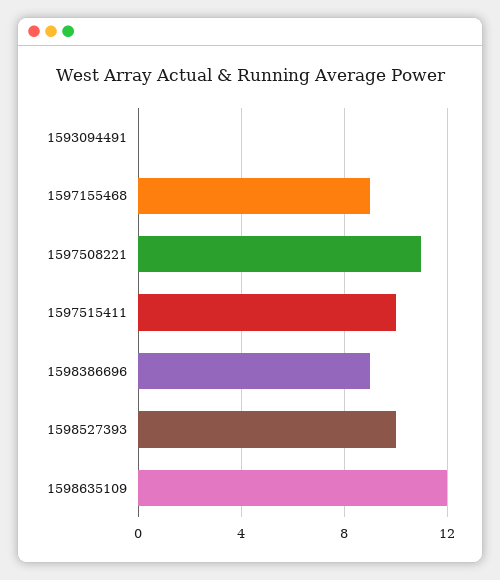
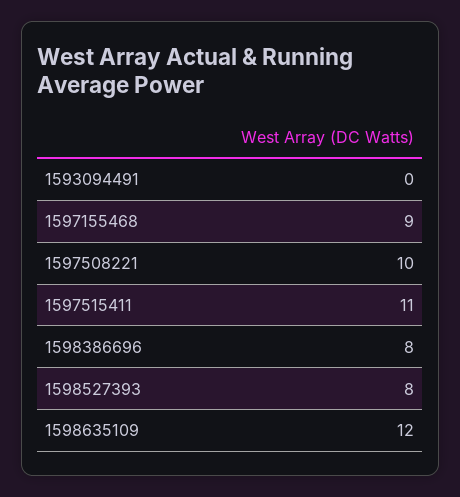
1597508221: 11 -> 10
1597515411: 10 -> 11
1598386696: 9 -> 8
1598527393: 10 -> 8

